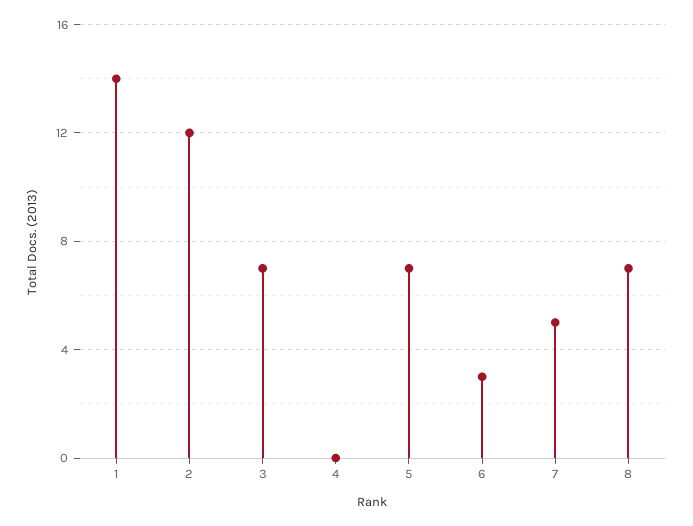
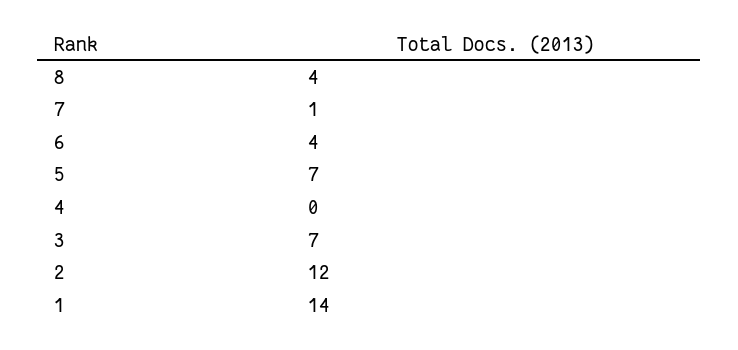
6: 3 -> 4
7: 5 -> 1
8: 7 -> 4

